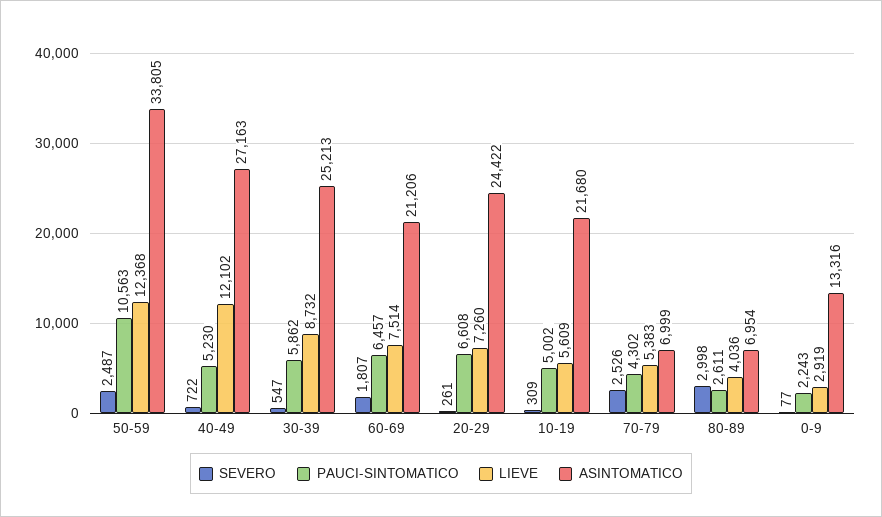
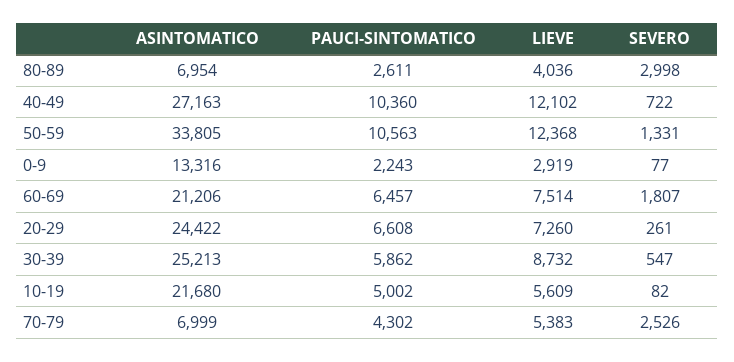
SEVERO, 50-59: 2487 -> 1331
PAUCI-SINTOMATICO, 40-49: 5230 -> 10360
SEVERO, 10-19: 309 -> 82

